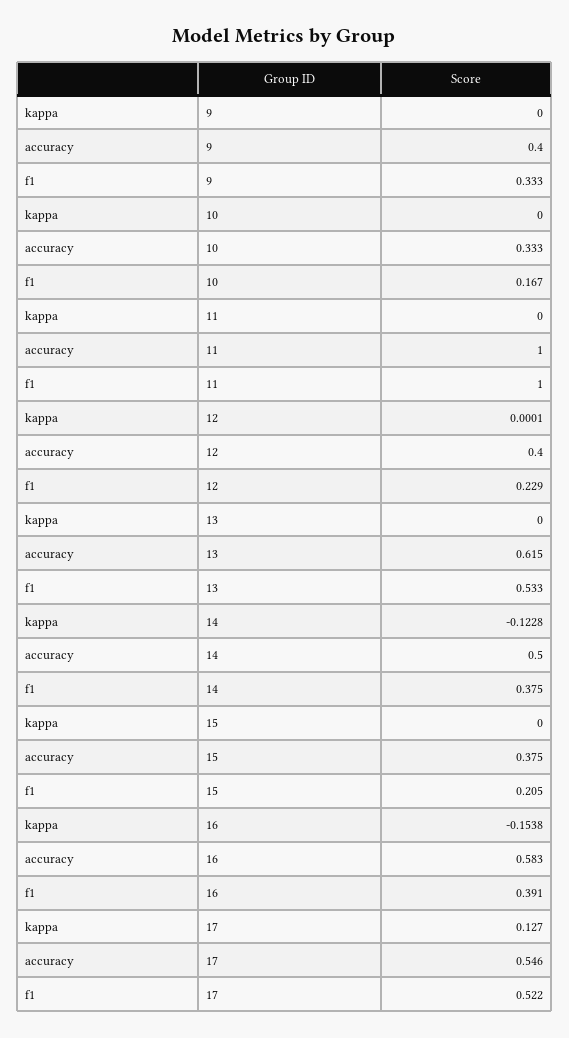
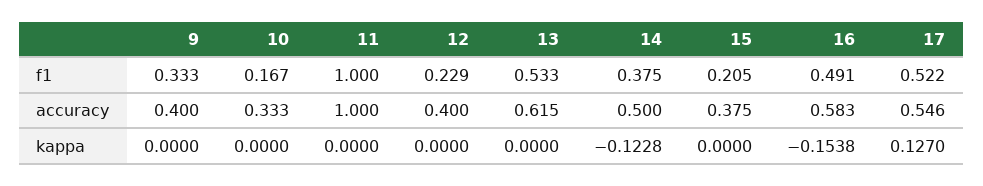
kappa, 12: 0.0001 -> 0
f1, 16: 0.391 -> 0.491

